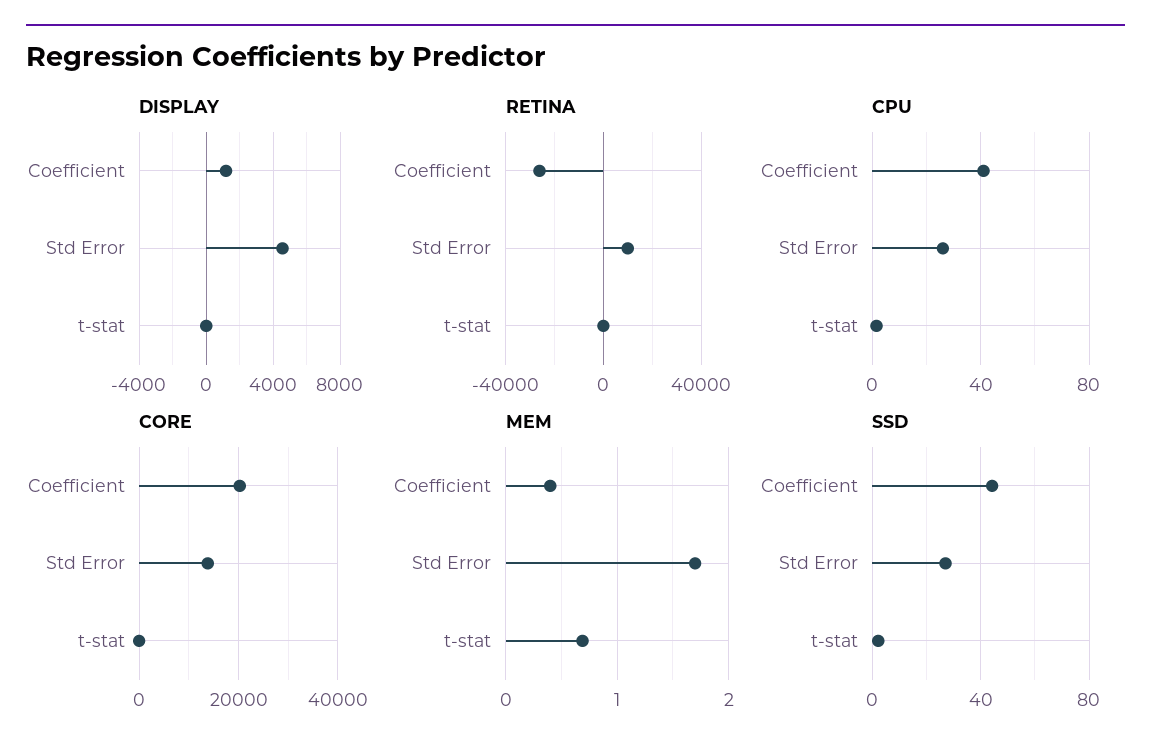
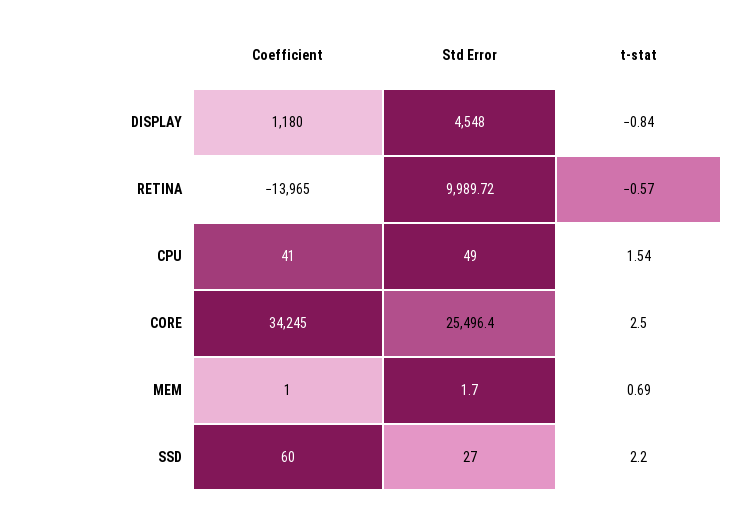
RETINA, Coefficient: -25000 -> -13965
CPU, Std Error: 25 -> 49
CORE, Coefficient: 20000 -> 34245
CORE, Std Error: 14000 -> 25496.4
MEM, Coefficient: 0.4 -> 1
SSD, Coefficient: 45 -> 60

